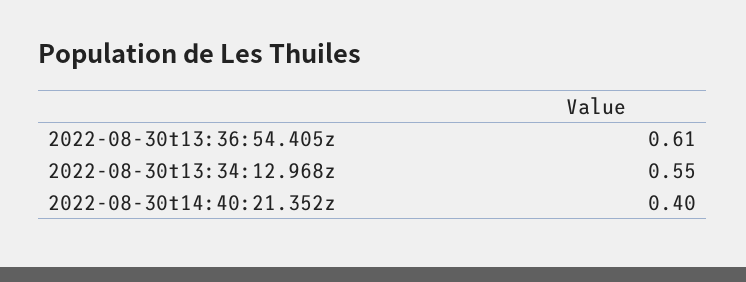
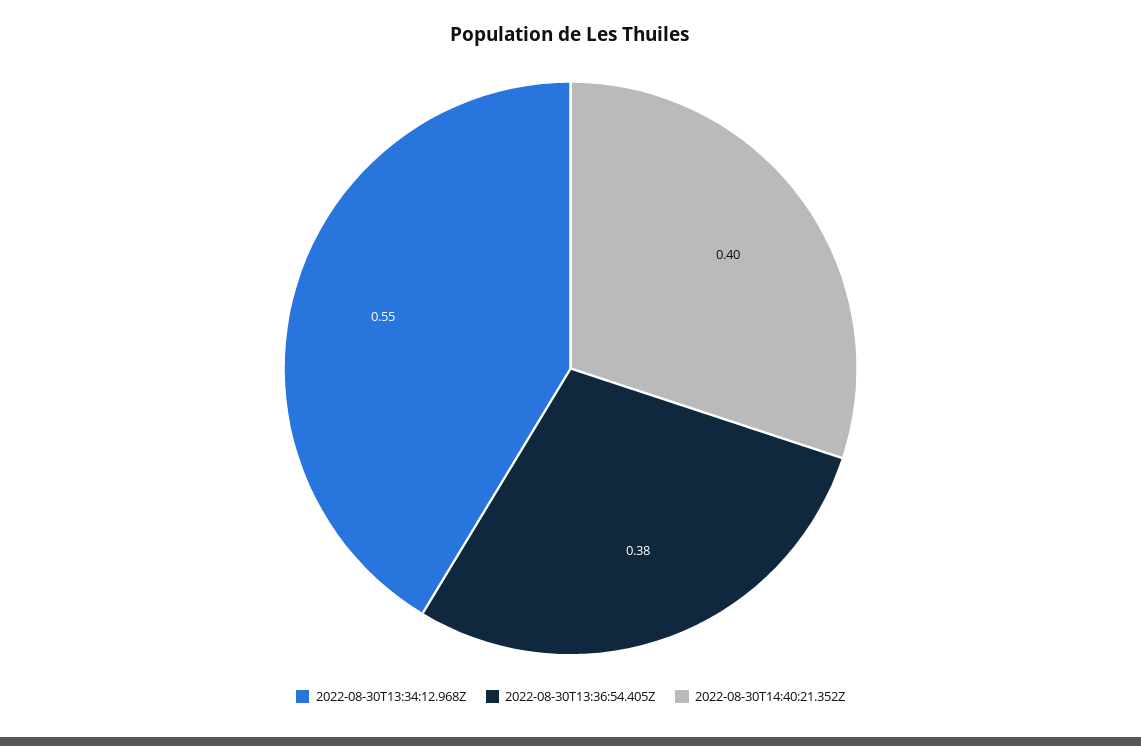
2022-08-30t13:36:54.405z: 0.61 -> 0.38

